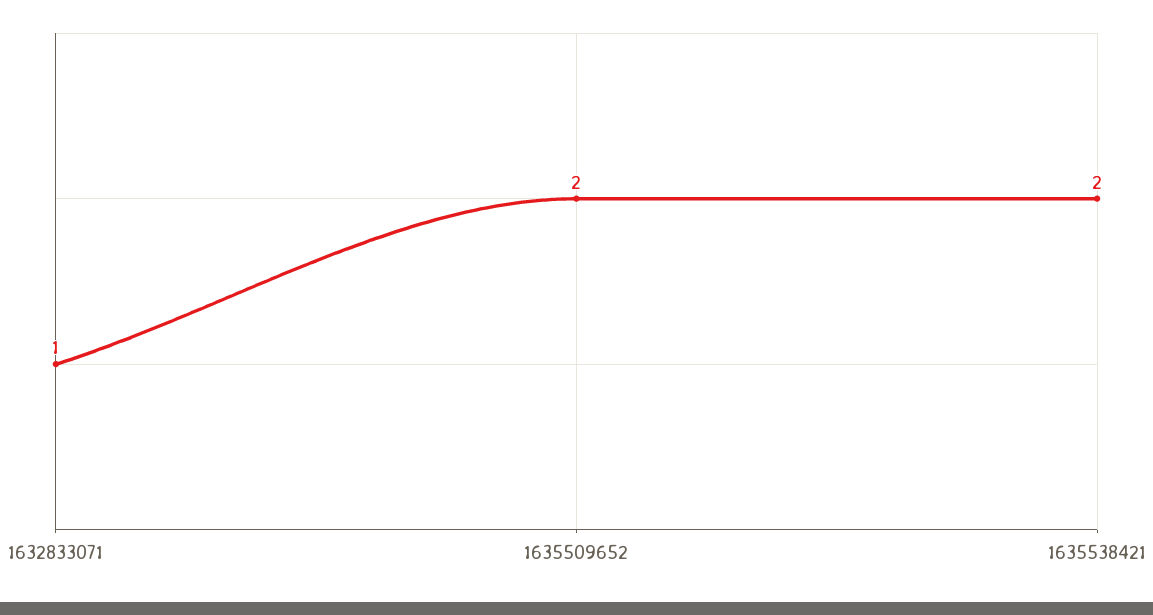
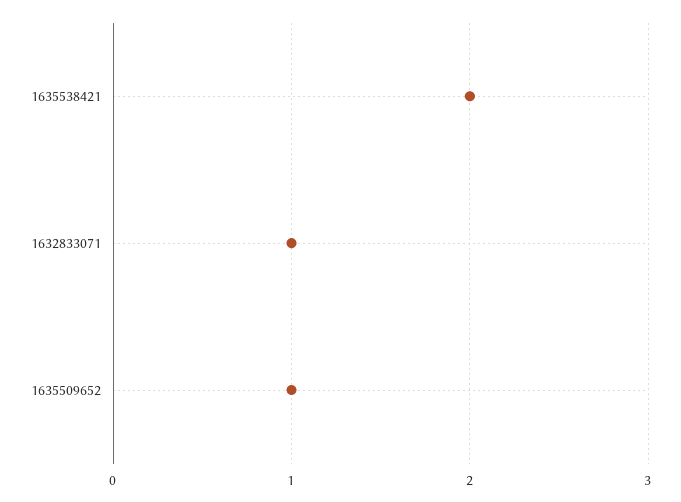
1635509652: 2 -> 1

